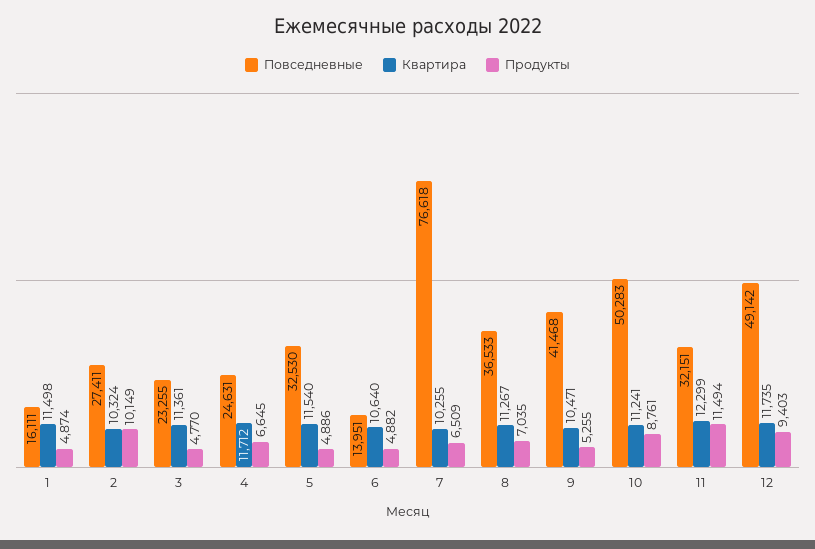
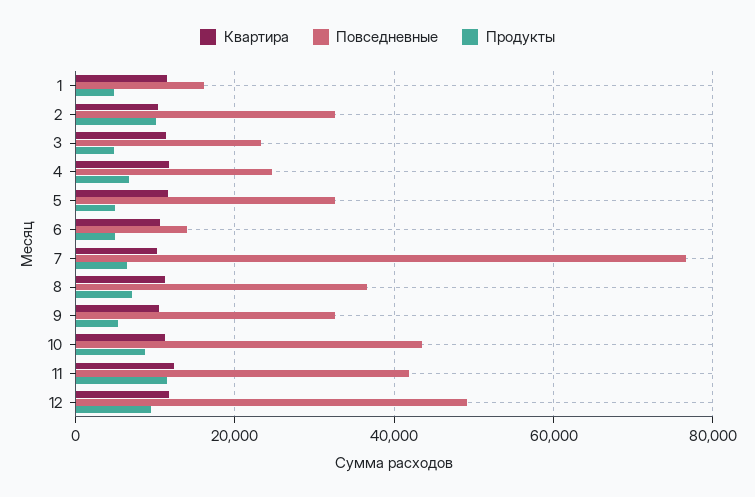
Повседневные, 2: 27411 -> 32000
Повседневные, 9: 41468 -> 32000
Повседневные, 10: 50283 -> 44000
Повседневные, 11: 32151 -> 42000

